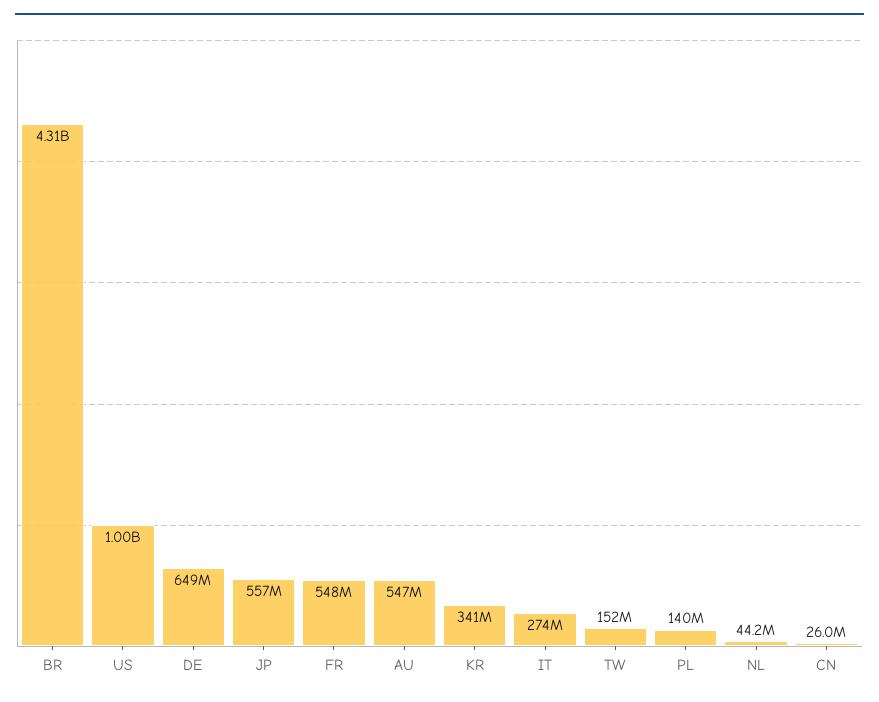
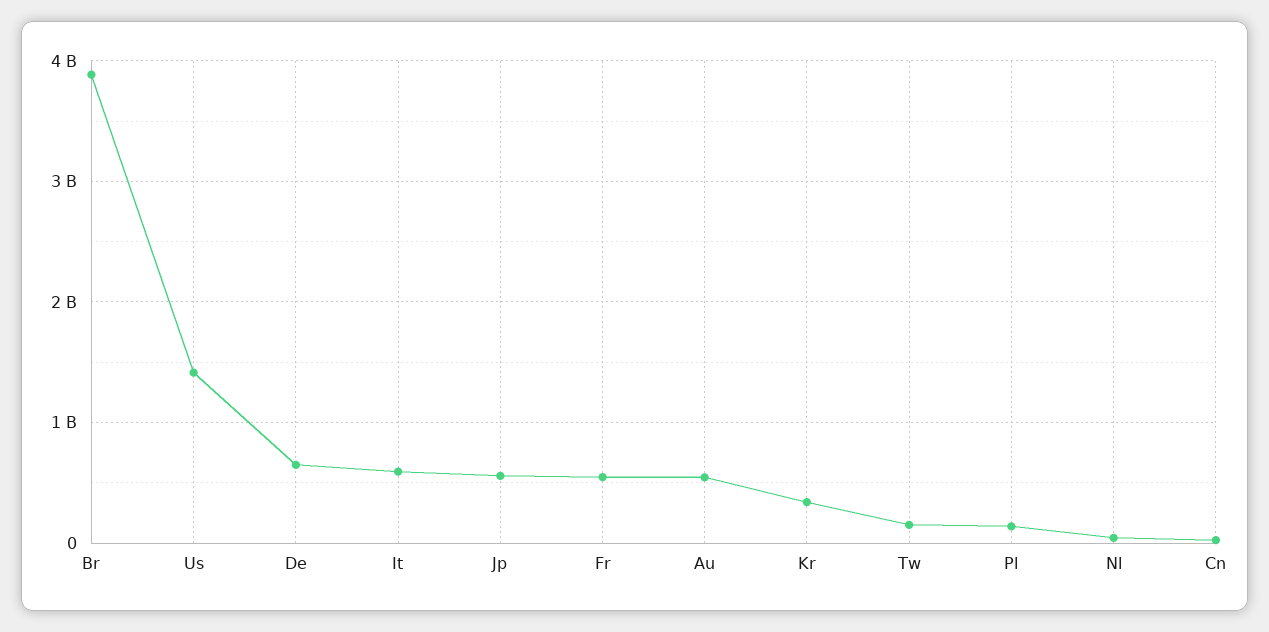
BR: 4310000000 -> 3900000000
US: 1000000000 -> 1400000000
IT: 274000000 -> 600000000

